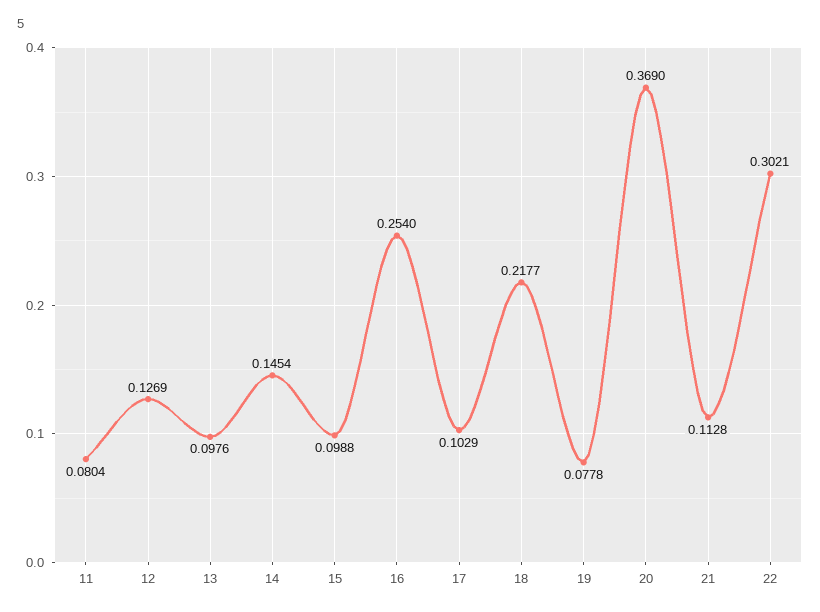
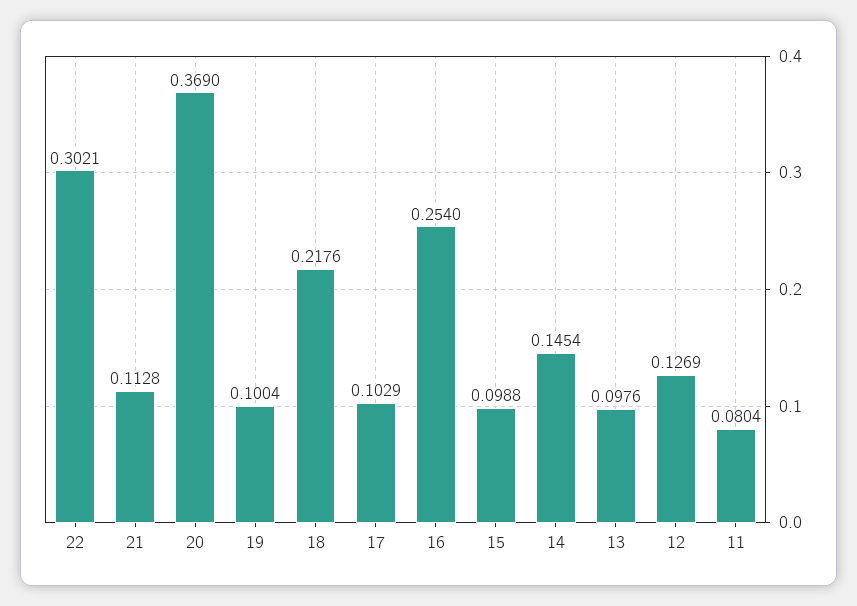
18: 0.2177 -> 0.2176
19: 0.0778 -> 0.1004

